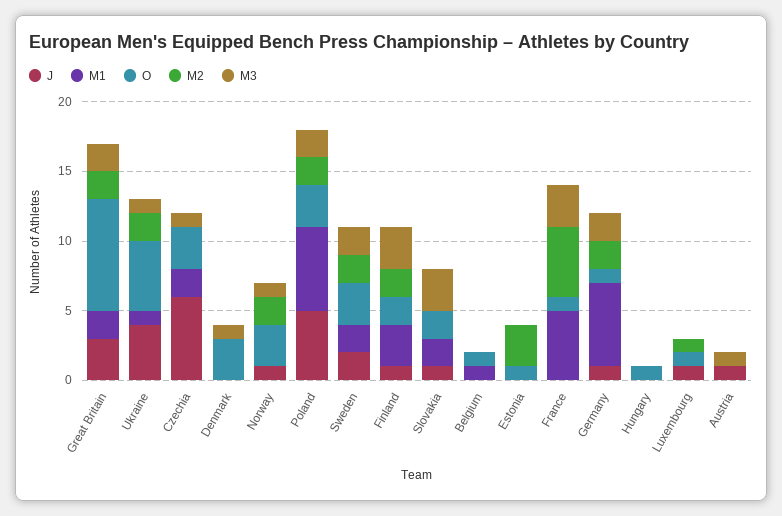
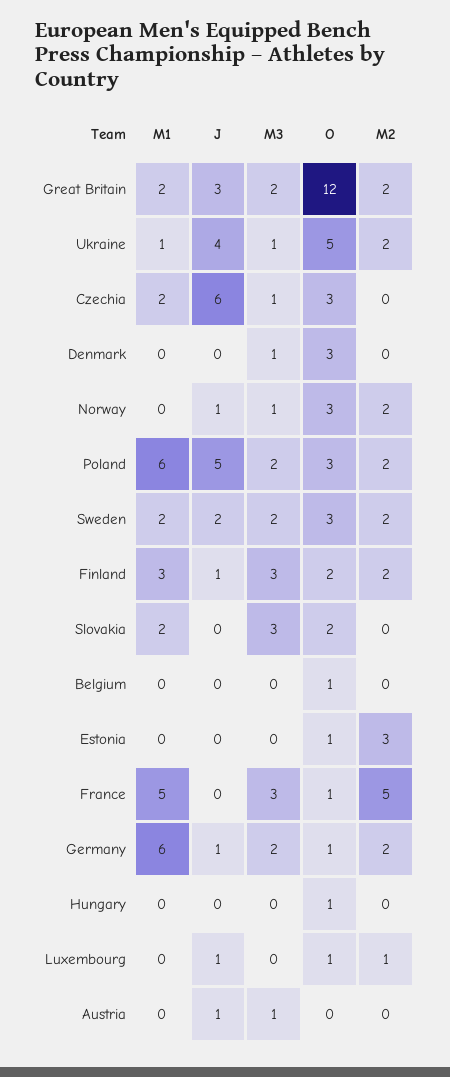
O, Great Britain: 8 -> 12
J, Slovakia: 1 -> 0
M1, Belgium: 1 -> 0

